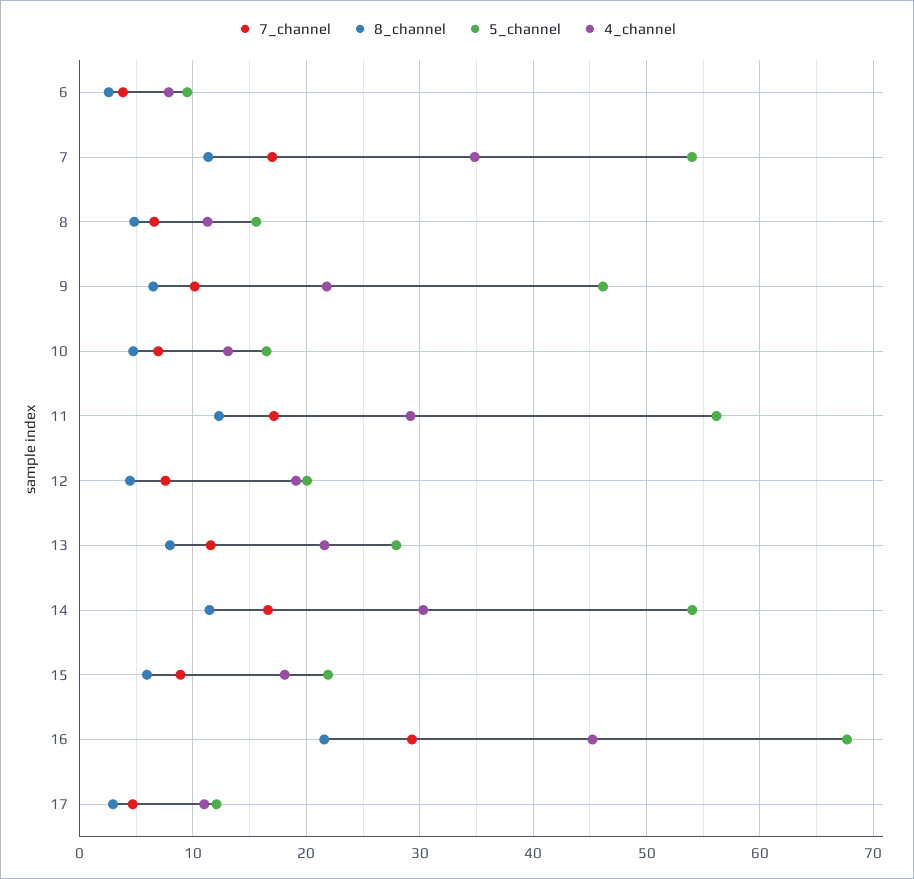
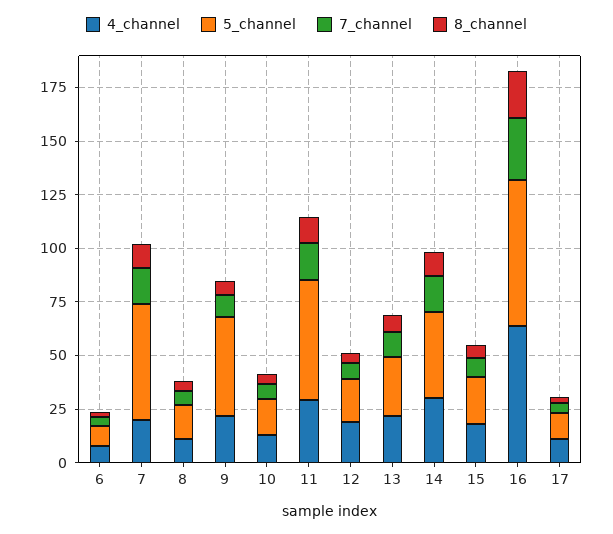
4_channel, 7: 35 -> 20
5_channel, 14: 54 -> 40
4_channel, 16: 45 -> 65

